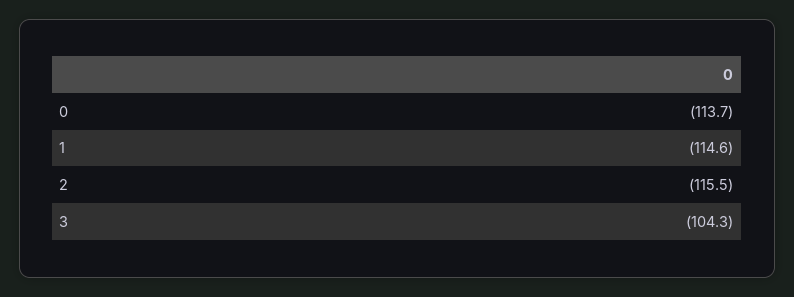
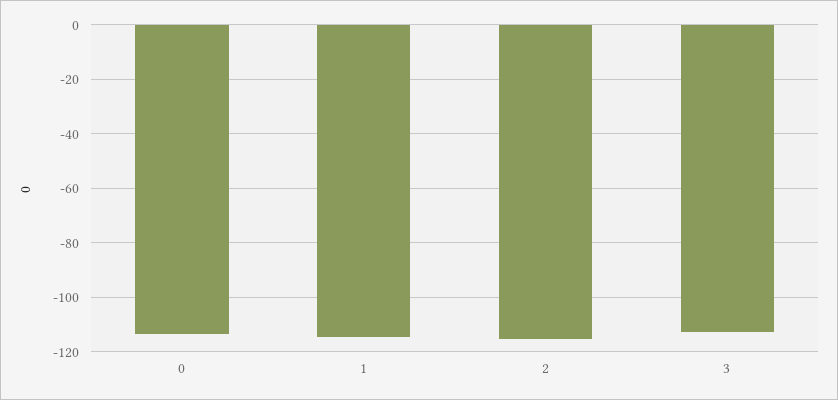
3: -104.3 -> -112.5

